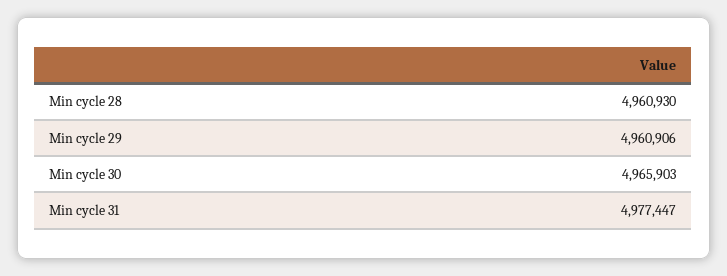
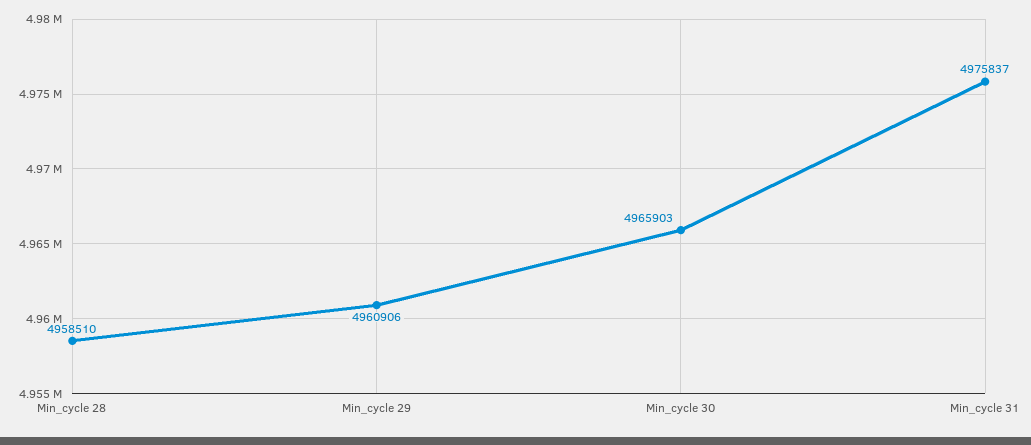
Min cycle 28: 4960930 -> 4958510
Min cycle 31: 4977447 -> 4975837

